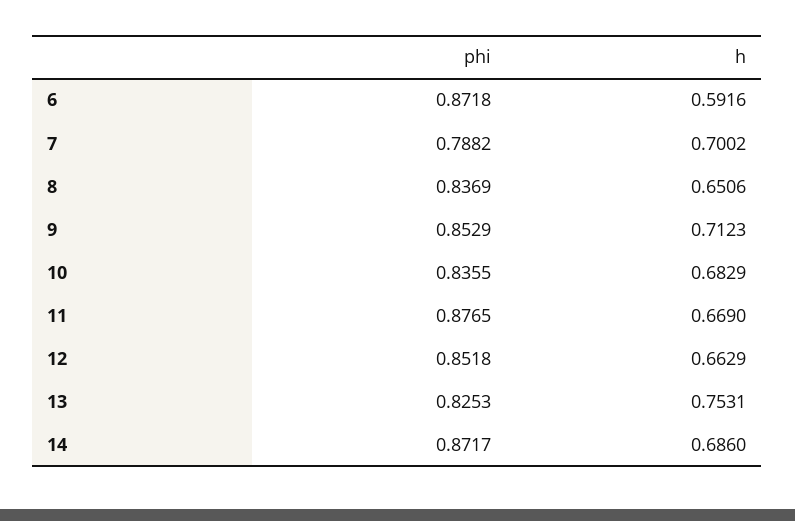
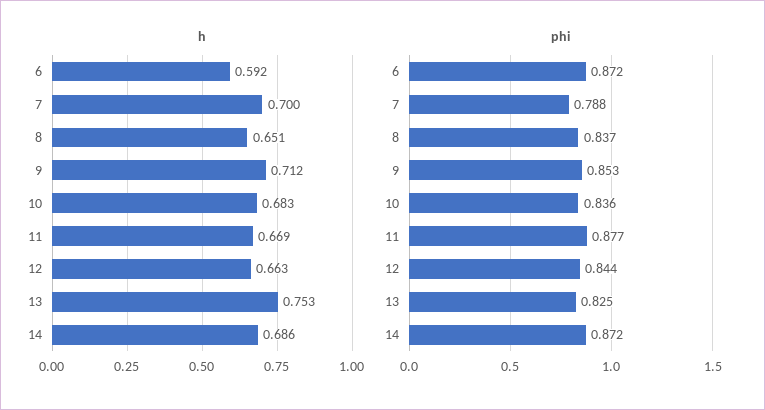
phi, 12: 0.8518 -> 0.844

